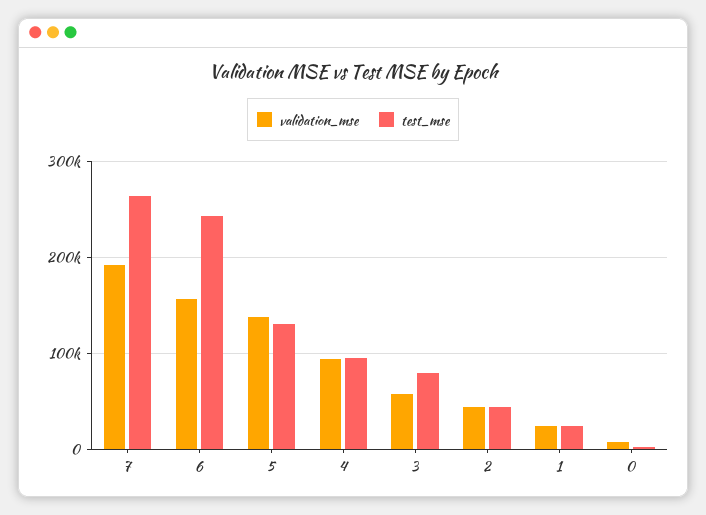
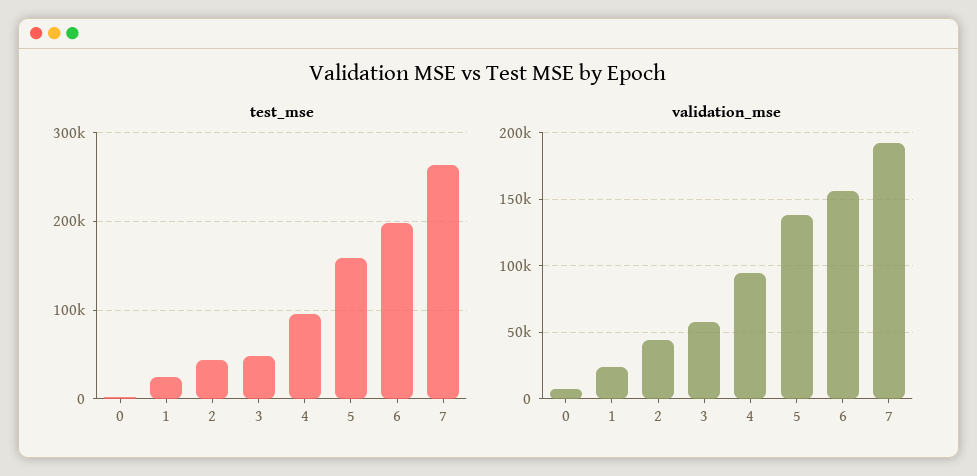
test_mse, 6: 240000 -> 200000
test_mse, 5: 130000 -> 160000
test_mse, 3: 80000 -> 50000

